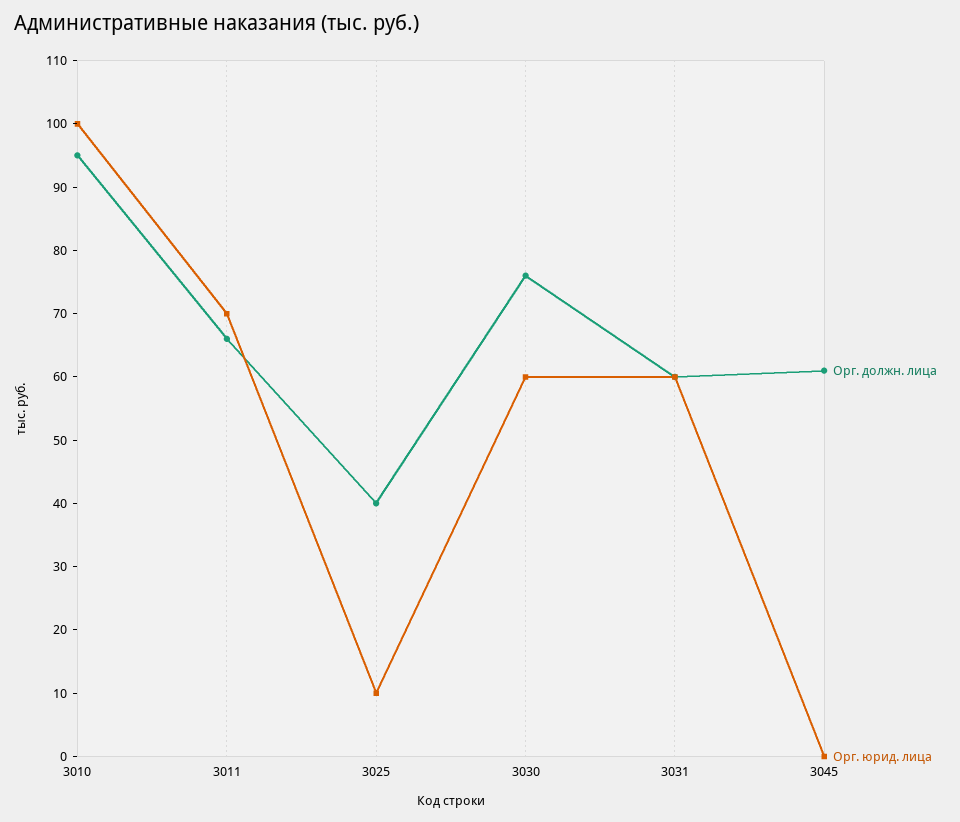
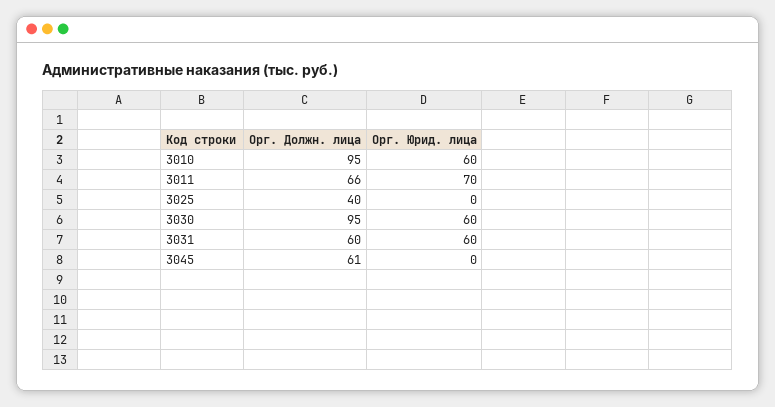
Орг. юрид. лица, 3010: 100 -> 60
Орг. юрид. лица, 3025: 10 -> 0
Орг. должн. лица, 3030: 75 -> 95

